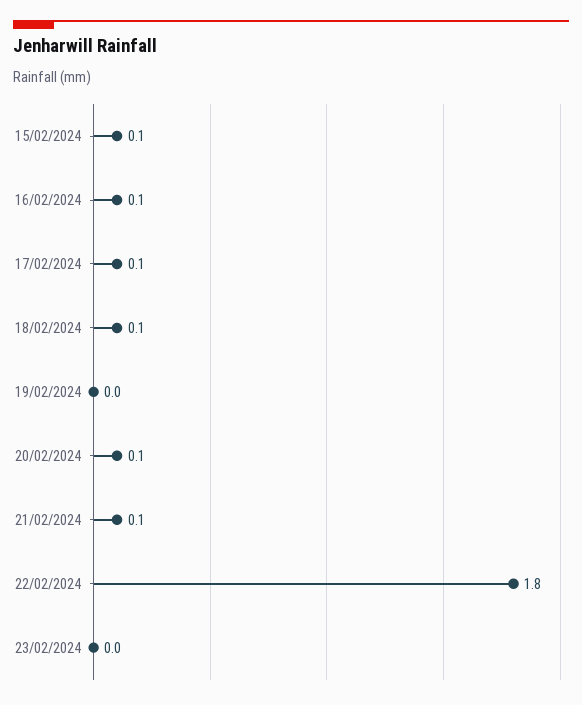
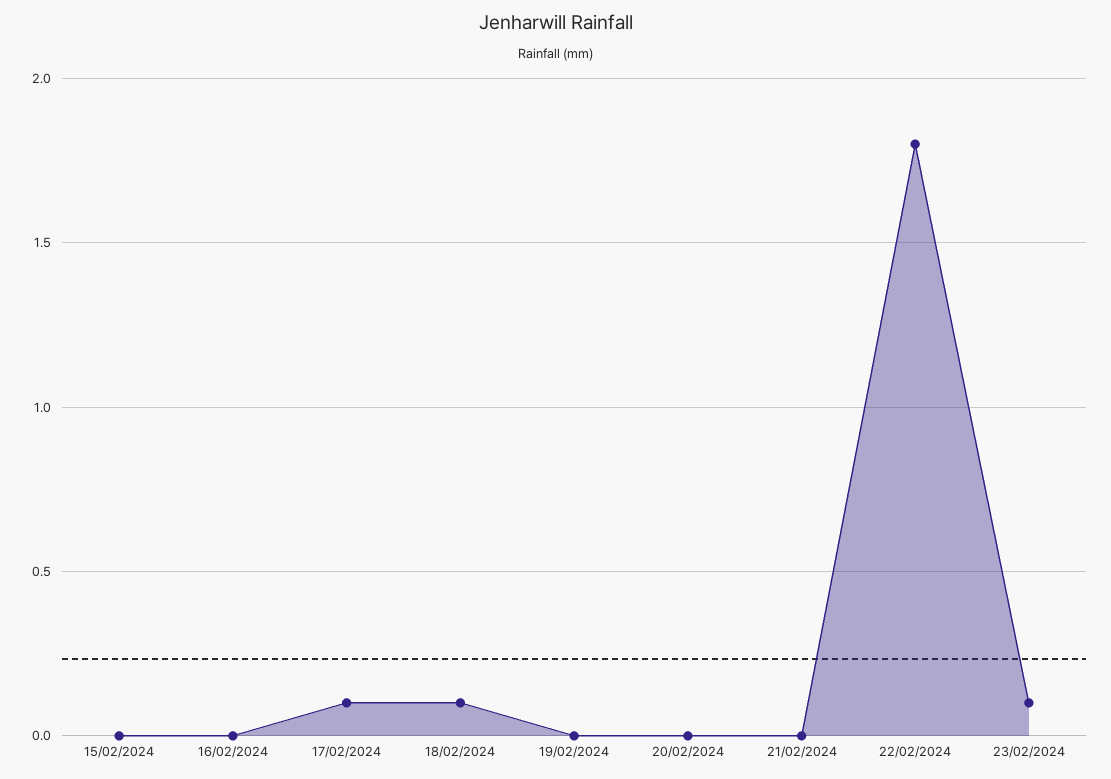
15/02/2024: 0.1 -> 0
16/02/2024: 0.1 -> 0
20/02/2024: 0.1 -> 0
21/02/2024: 0.1 -> 0
23/02/2024: 0 -> 0.1

